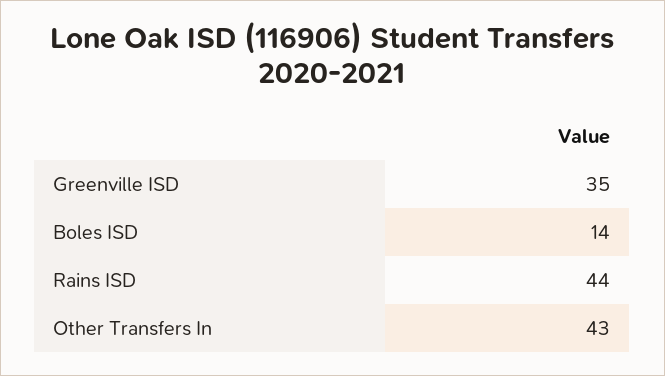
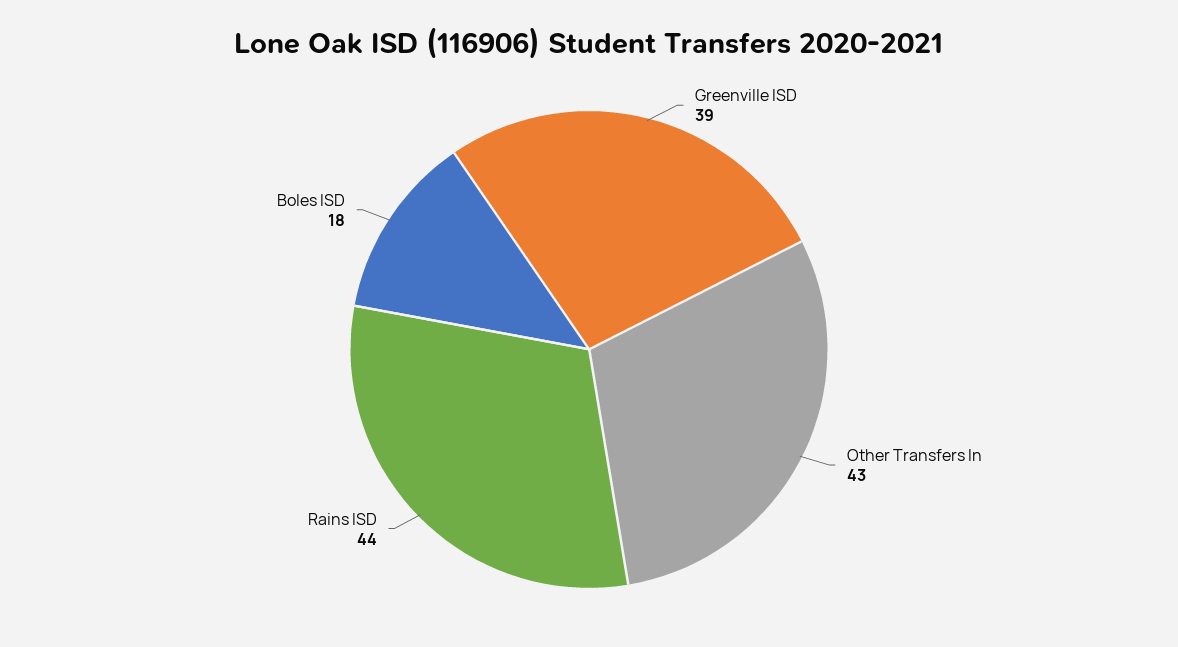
Greenville ISD: 35 -> 39
Boles ISD: 14 -> 18

